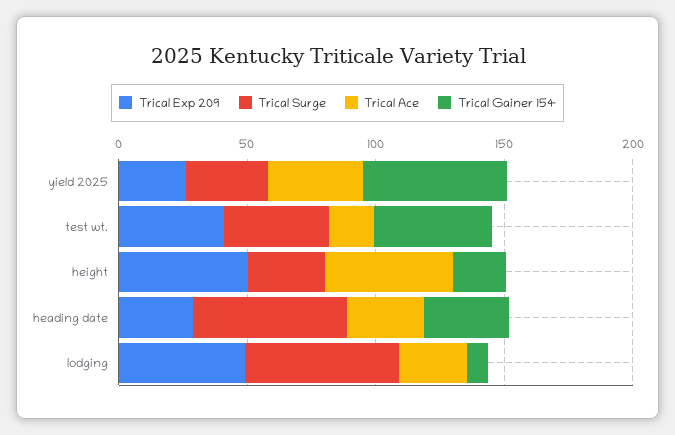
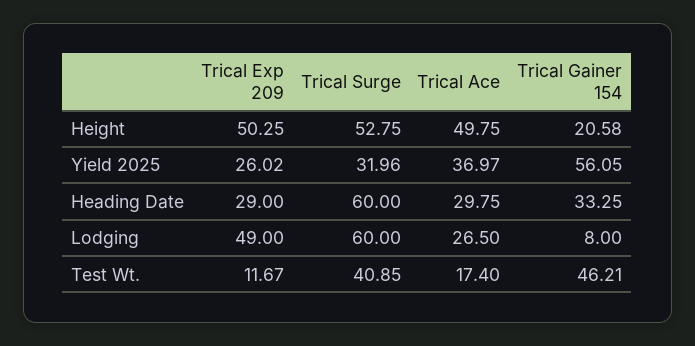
Trical Exp 209, test wt.: 40 -> 11.67
Trical Surge, height: 30 -> 52.75

